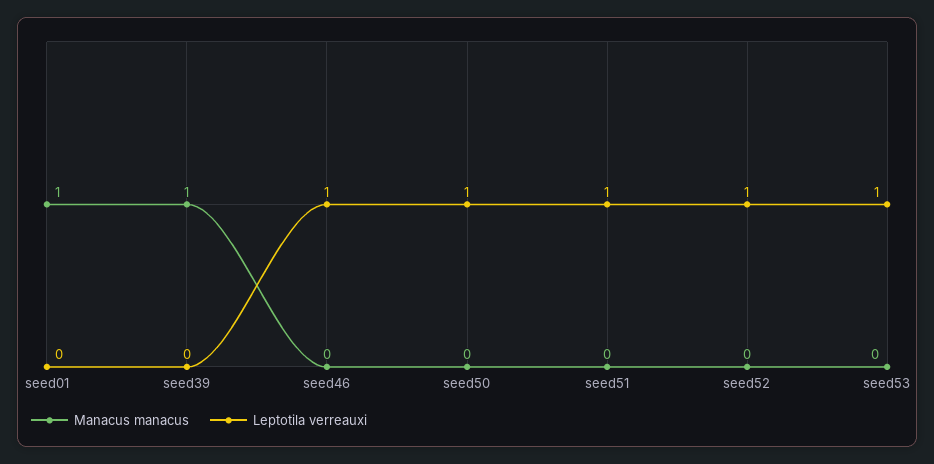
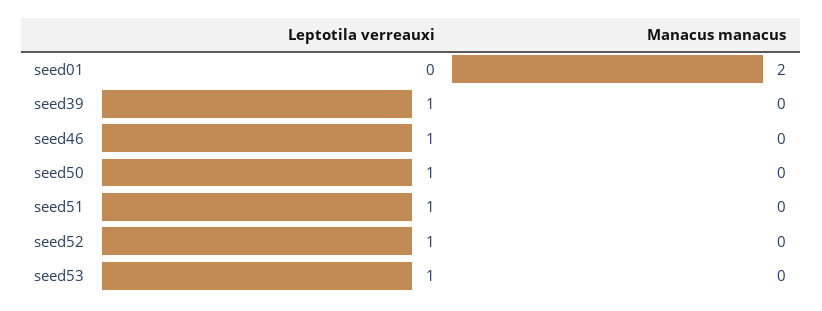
Manacus manacus, seed01: 1 -> 2
Manacus manacus, seed39: 1 -> 0
Leptotila verreauxi, seed39: 0 -> 1

